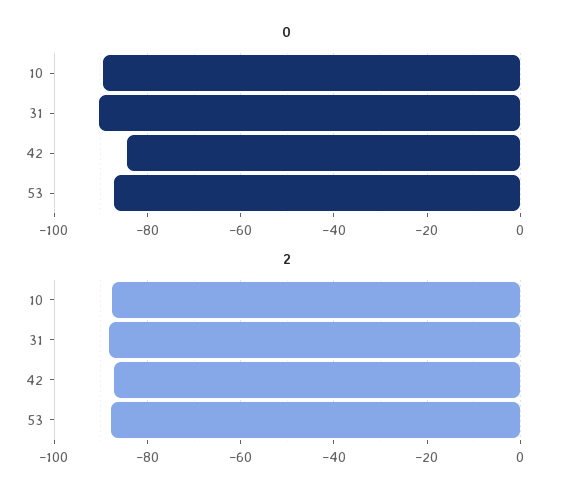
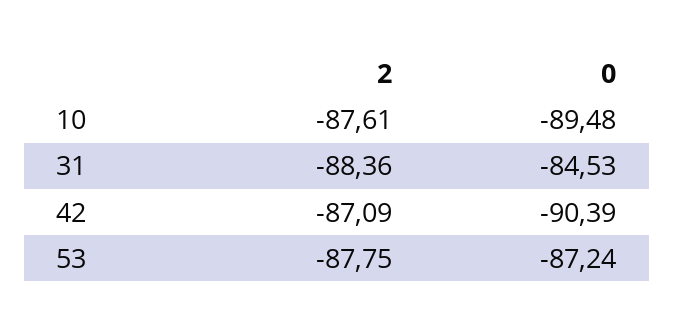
0, 31: -90 -> -84.53
0, 42: -84 -> -90.39

